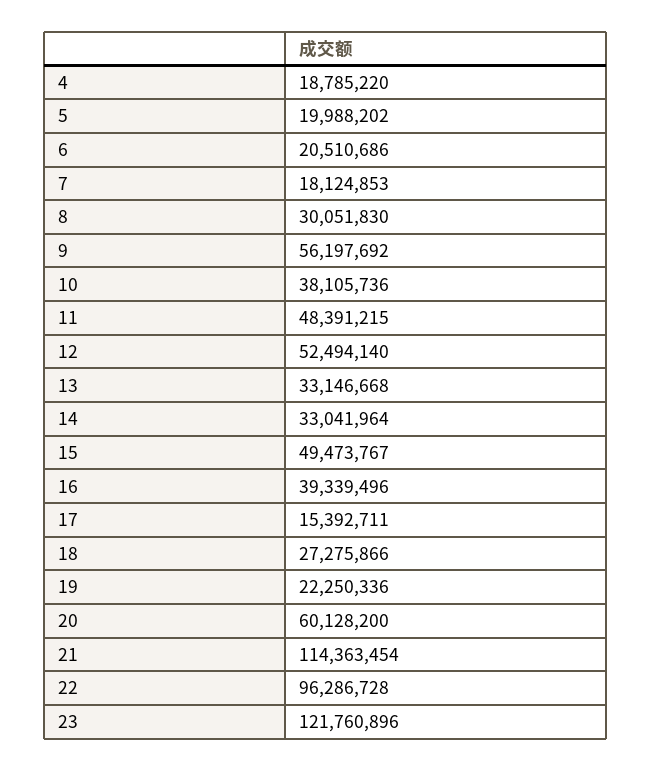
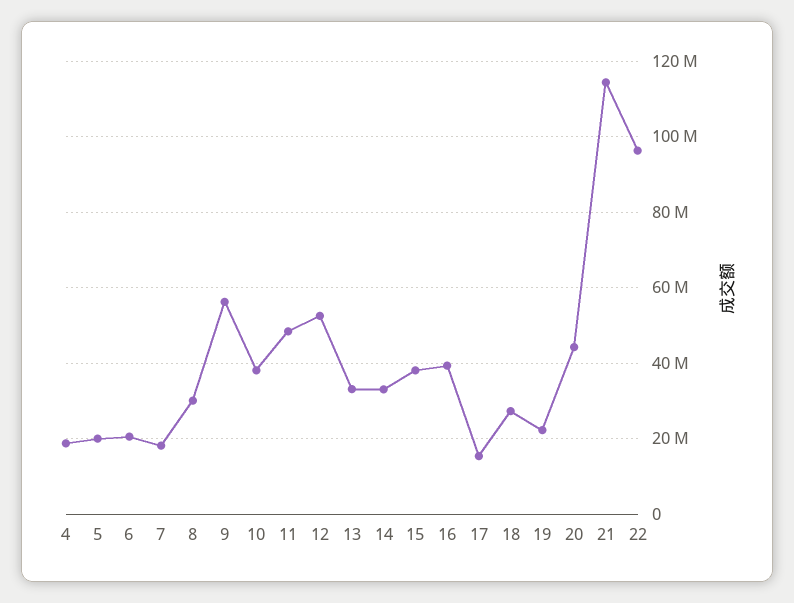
15: 49473767 -> 38000000
20: 60128200 -> 44000000
23: 121760896 -> none

